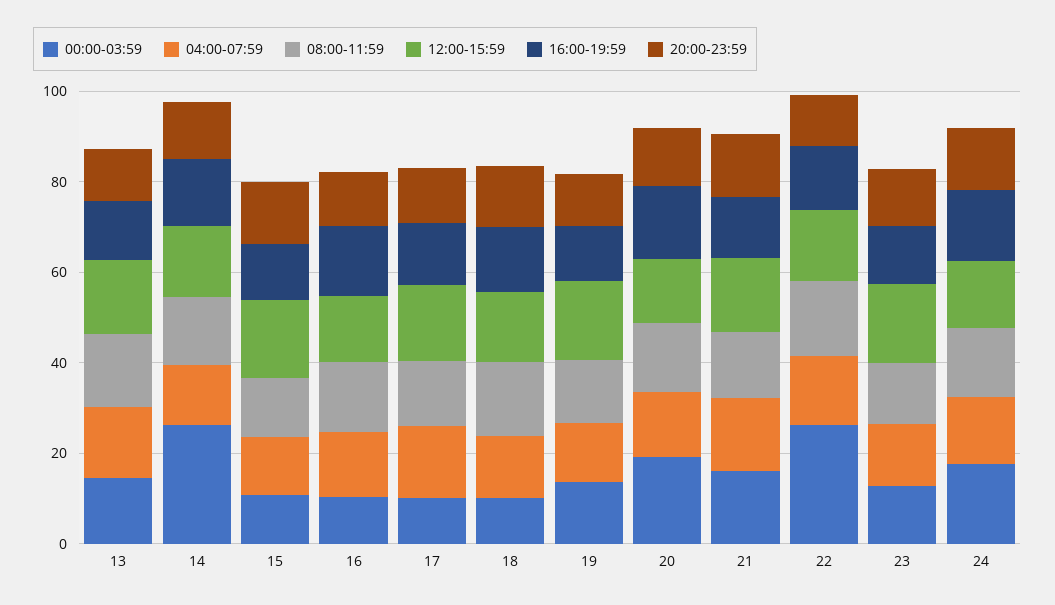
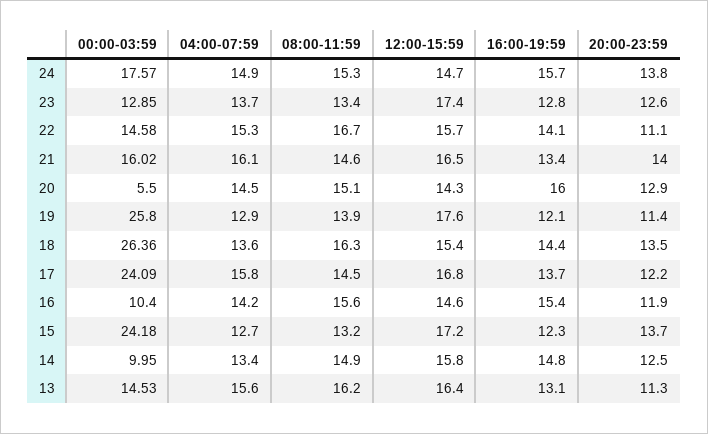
00:00-03:59, 14: 25 -> 9.95
00:00-03:59, 15: 10 -> 24.18
00:00-03:59, 17: 10 -> 24.09
00:00-03:59, 18: 10 -> 26.36
00:00-03:59, 19: 15 -> 25.8
00:00-03:59, 20: 20 -> 5.5
00:00-03:59, 22: 25 -> 14.58

